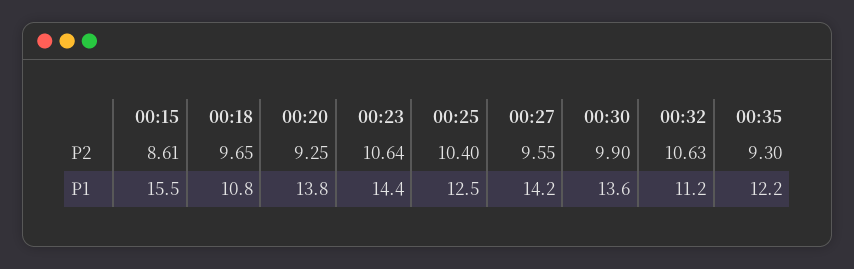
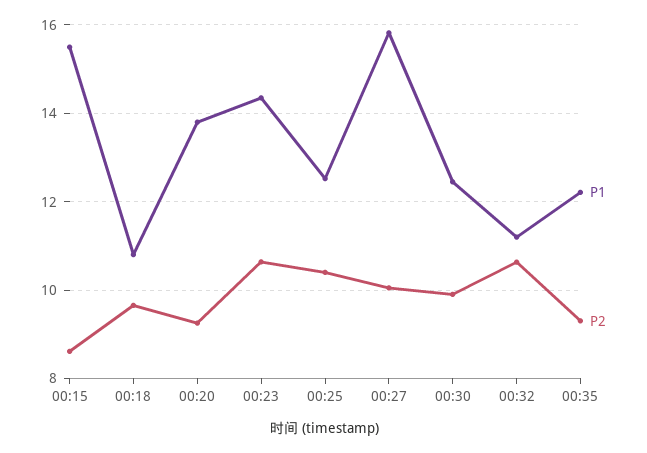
P2, 00:27: 9.55 -> 10
P1, 00:27: 14.2 -> 15.8
P1, 00:30: 13.6 -> 12.4

